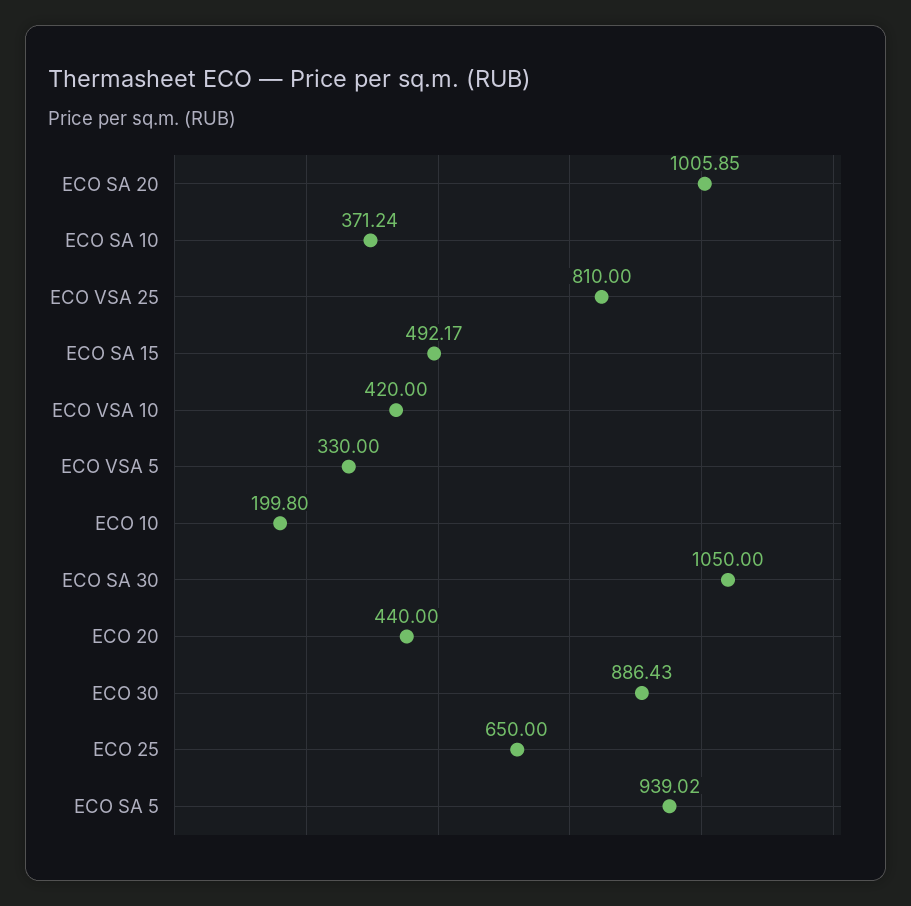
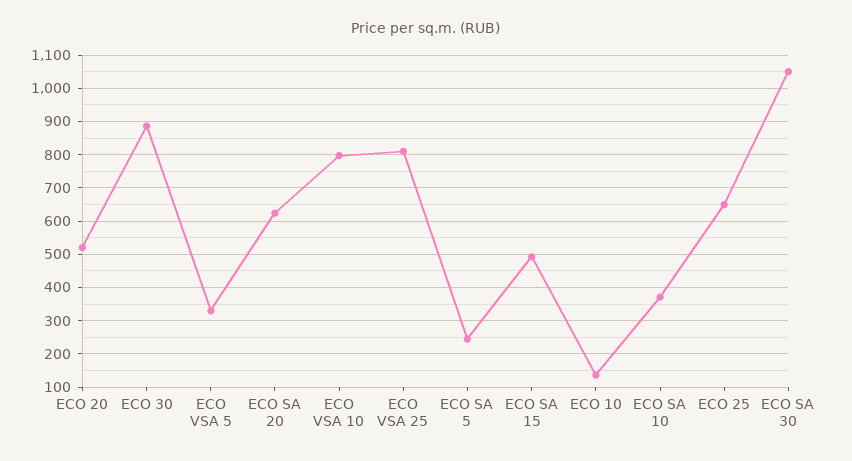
ECO SA 20: 1005.85 -> 620
ECO VSA 10: 420 -> 800
ECO 10: 199.8 -> 140
ECO 20: 440 -> 520
ECO SA 5: 939.02 -> 240

